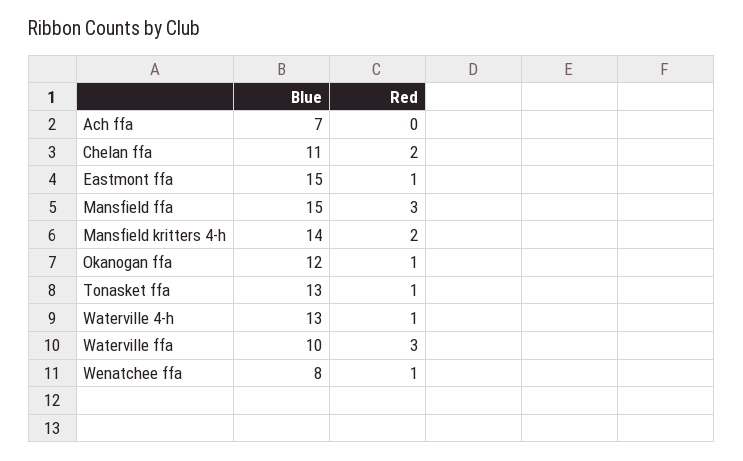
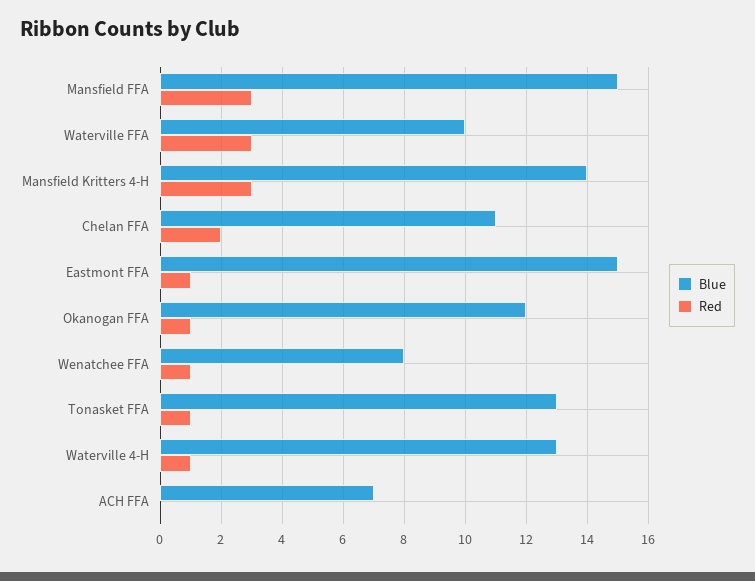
Red, Mansfield kritters 4-h: 2 -> 3

